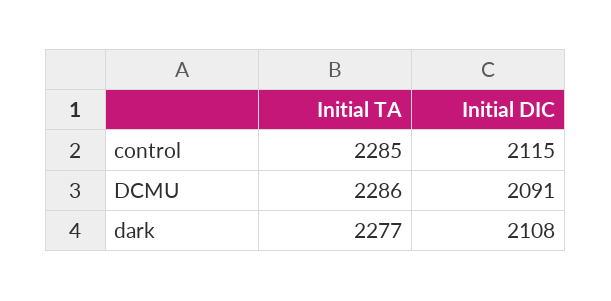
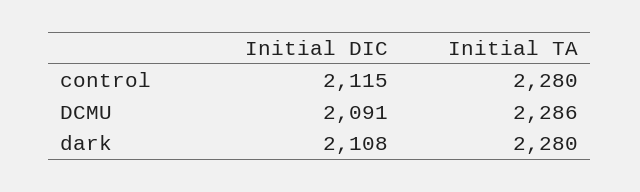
Initial TA, control: 2285 -> 2280
Initial TA, dark: 2277 -> 2280

